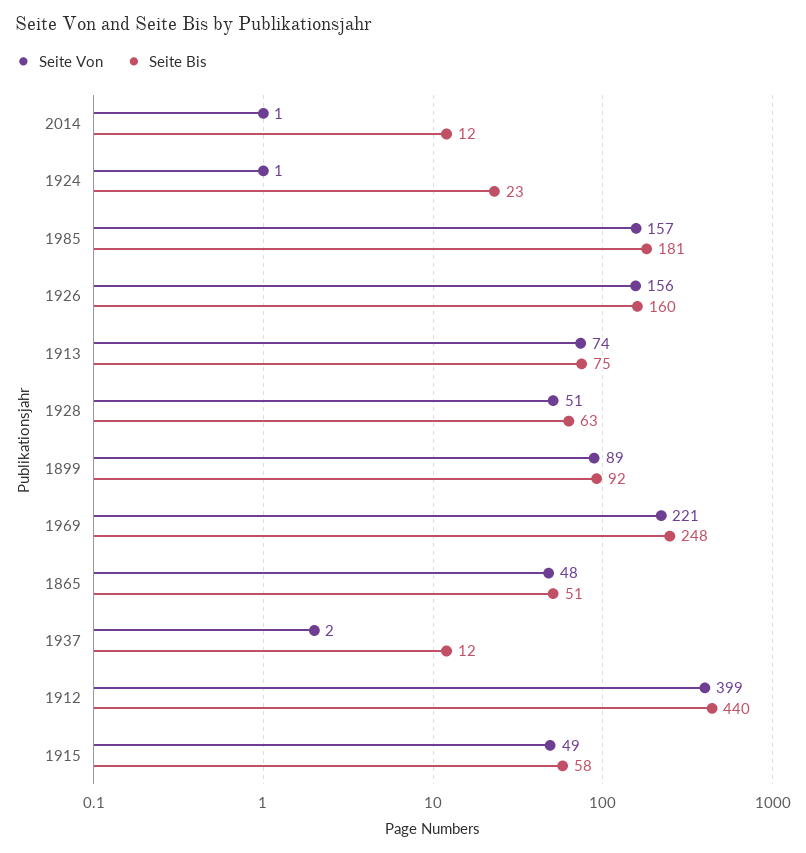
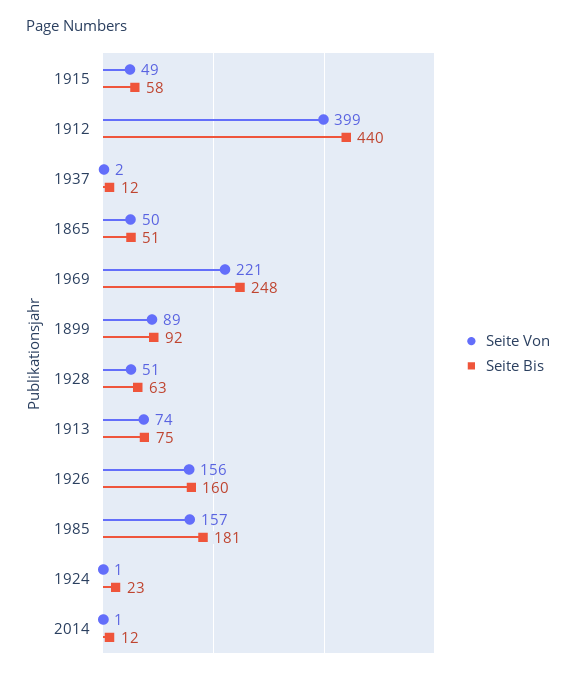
Seite Von, 1865: 48 -> 50

